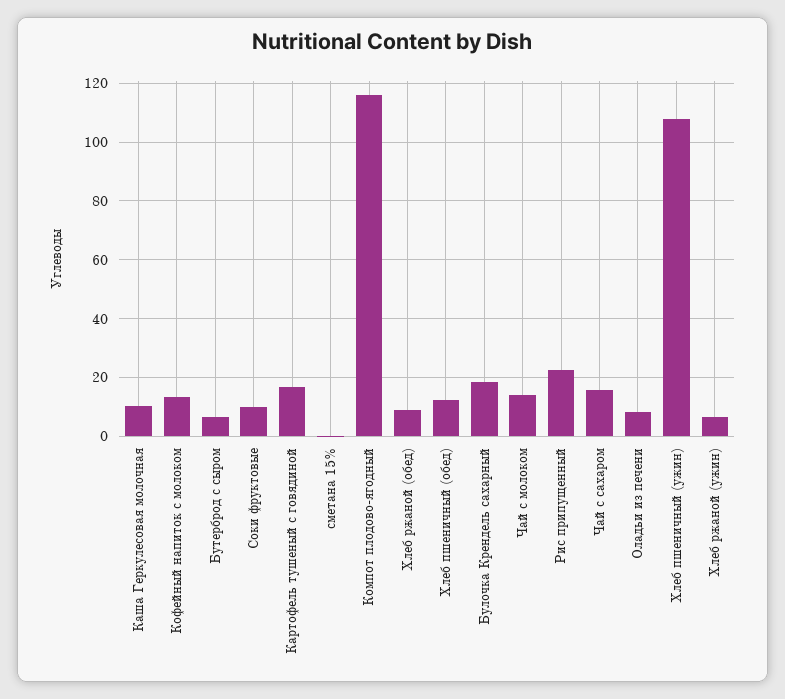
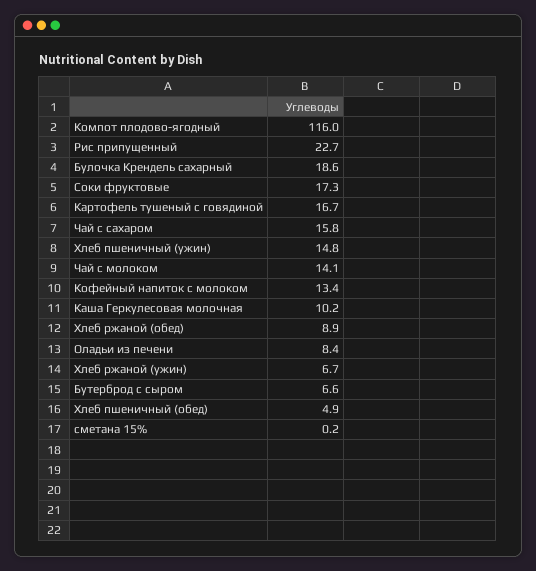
Соки фруктовые: 10 -> 17.3
Хлеб пшеничный (обед): 12.5 -> 4.9
Хлеб пшеничный (ужин): 107.5 -> 14.8

